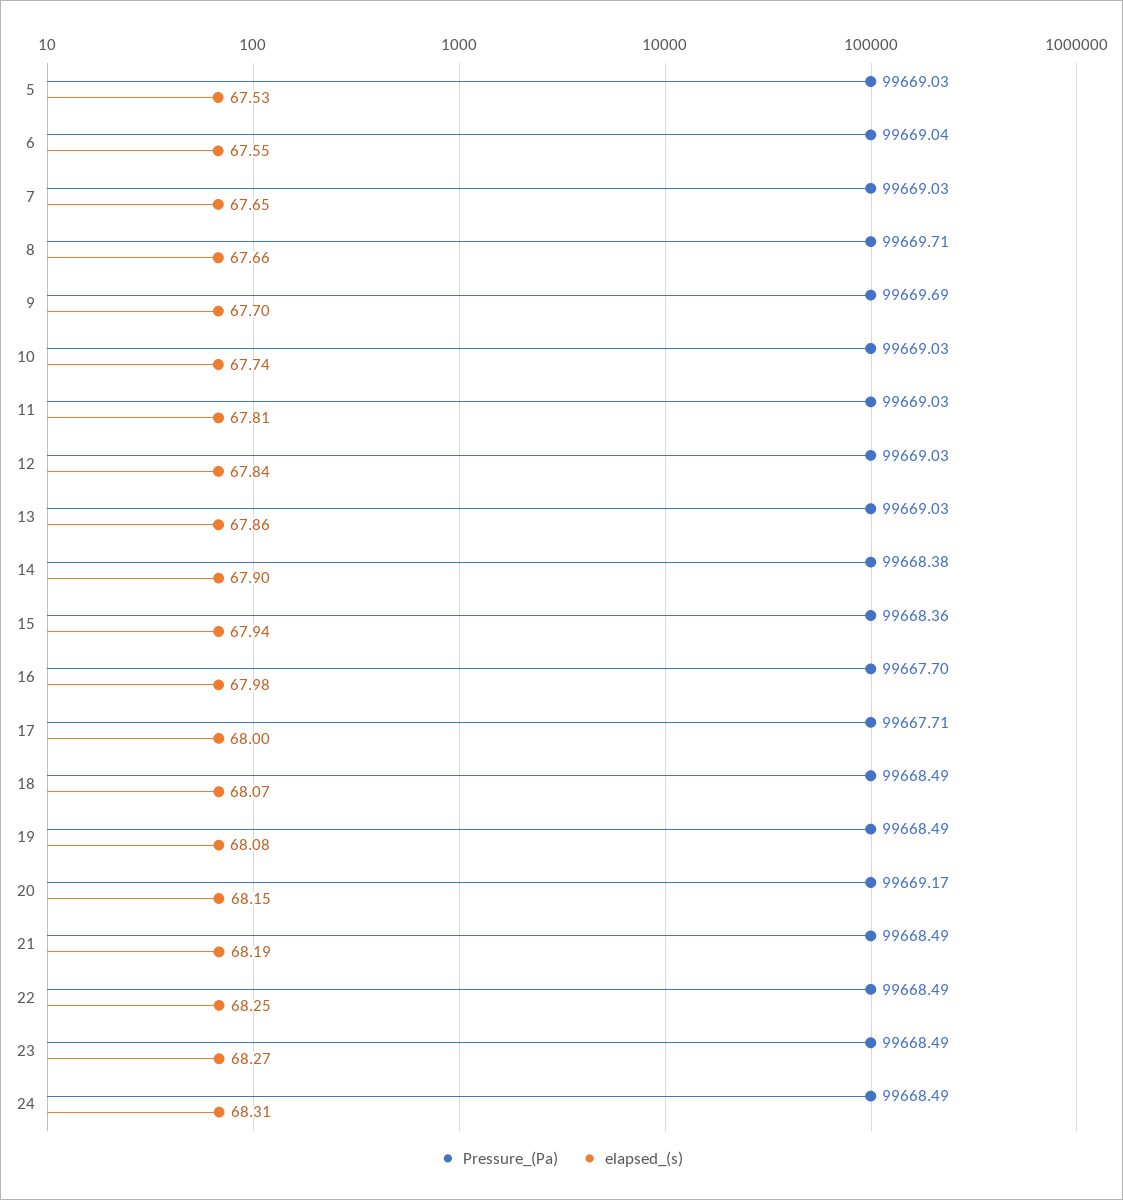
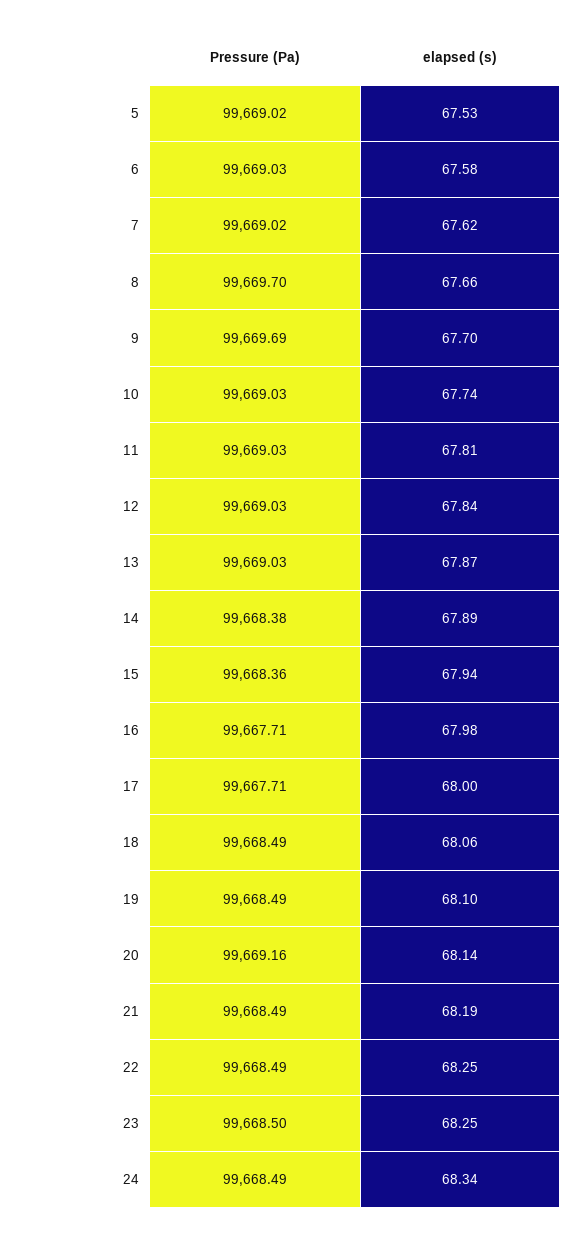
Pressure_(Pa), 5: 99669.03 -> 99669.02
Pressure_(Pa), 6: 99669.04 -> 99669.03
elapsed_(s), 6: 67.55 -> 67.58
Pressure_(Pa), 7: 99669.03 -> 99669.02
elapsed_(s), 7: 67.65 -> 67.62
Pressure_(Pa), 8: 99669.71 -> 99669.7
elapsed_(s), 13: 67.86 -> 67.87
elapsed_(s), 14: 67.9 -> 67.89
Pressure_(Pa), 16: 99667.7 -> 99667.71
elapsed_(s), 18: 68.07 -> 68.06
elapsed_(s), 19: 68.08 -> 68.1
Pressure_(Pa), 20: 99669.17 -> 99669.16
elapsed_(s), 20: 68.15 -> 68.14
Pressure_(Pa), 23: 99668.49 -> 99668.5
elapsed_(s), 23: 68.27 -> 68.25
elapsed_(s), 24: 68.31 -> 68.34

